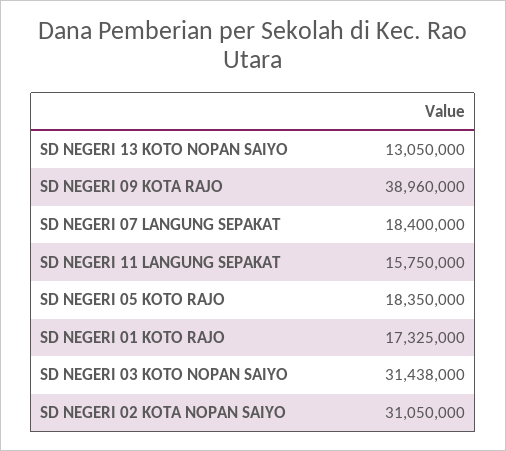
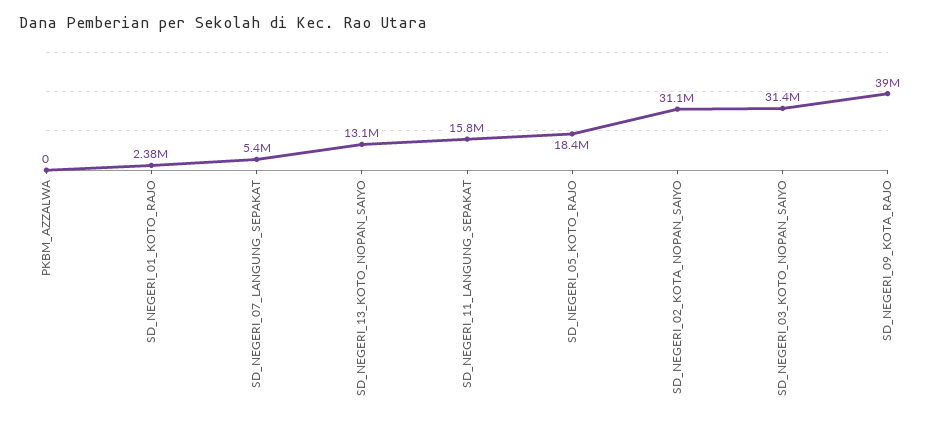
SD NEGERI 07 LANGUNG SEPAKAT: 18400000 -> 5400000
SD NEGERI 01 KOTO RAJO: 17325000 -> 2380000
PKBM_AZZALWA: none -> 0

